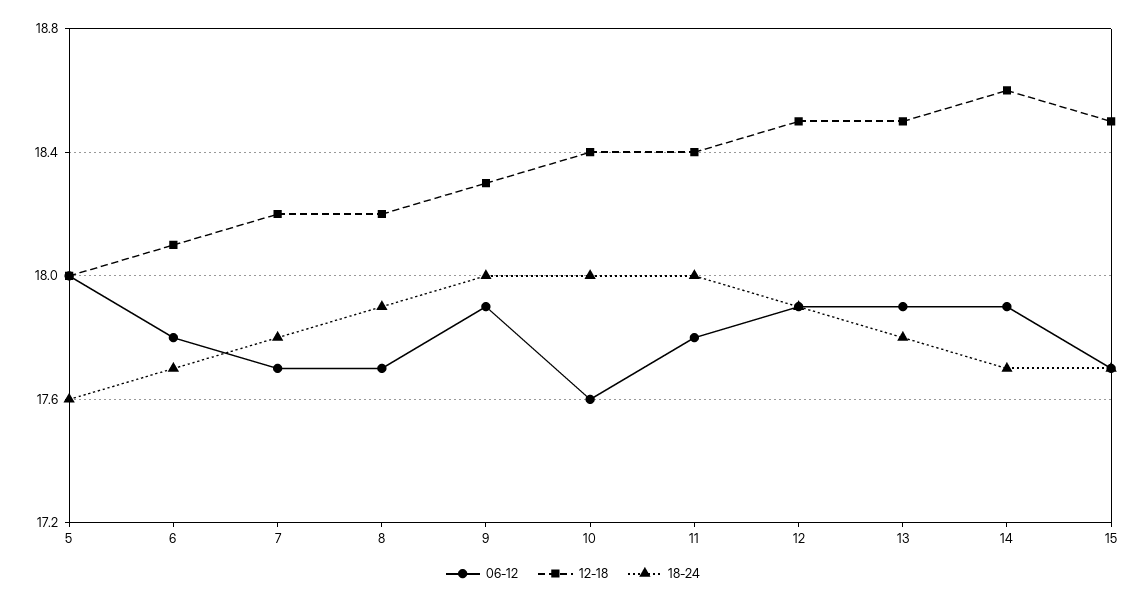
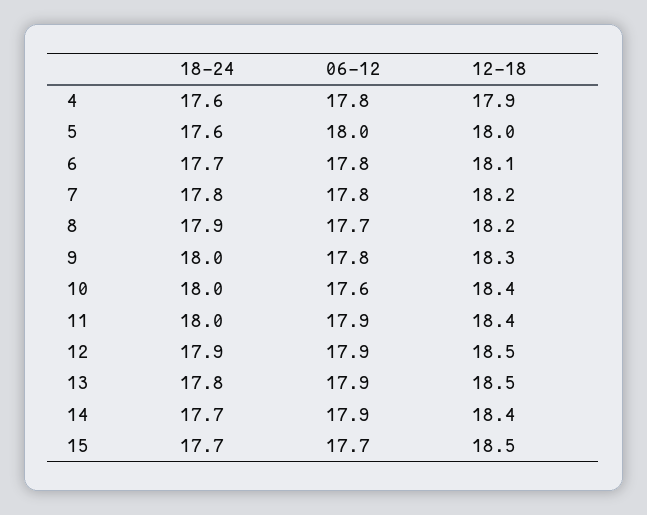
06-12, 7: 17.7 -> 17.8
06-12, 9: 17.9 -> 17.8
06-12, 11: 17.8 -> 17.9
12-18, 14: 18.6 -> 18.4
18-24, 4: none -> 17.6
06-12, 4: none -> 17.8
12-18, 4: none -> 17.9

